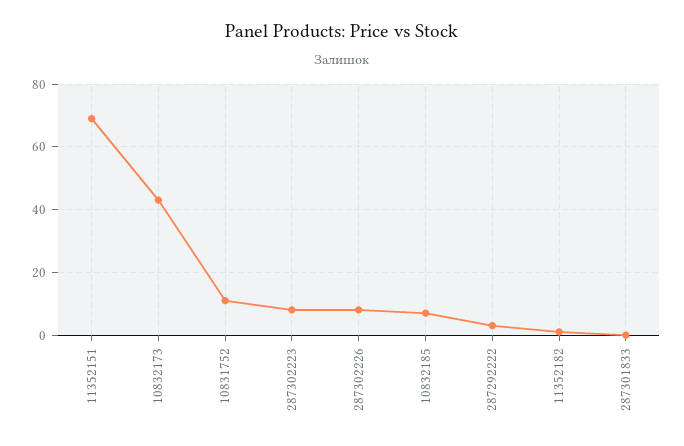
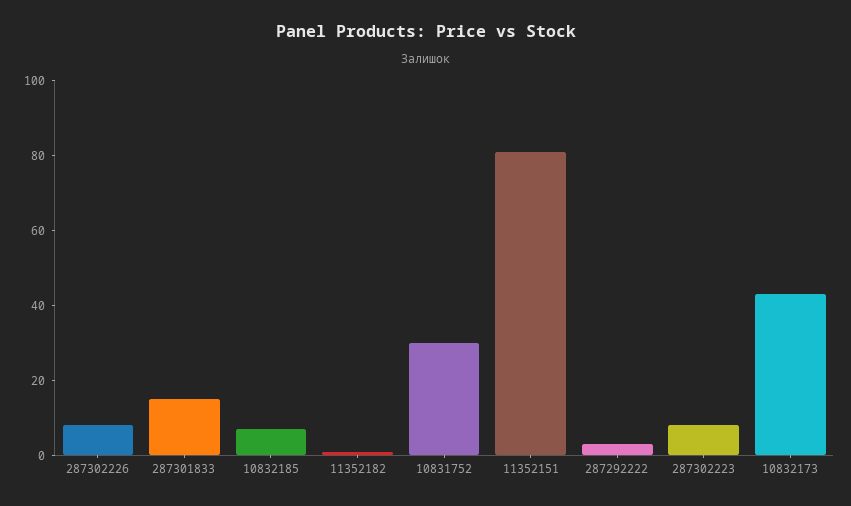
11352151: 70 -> 80
10831752: 10 -> 30
287301833: 0 -> 15

